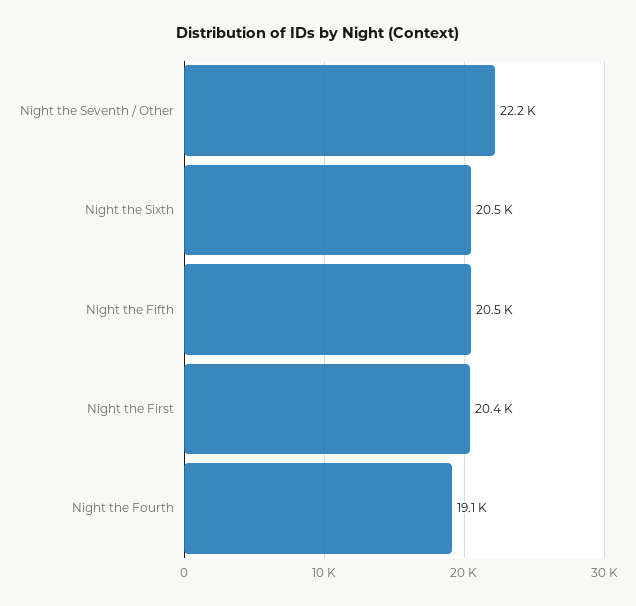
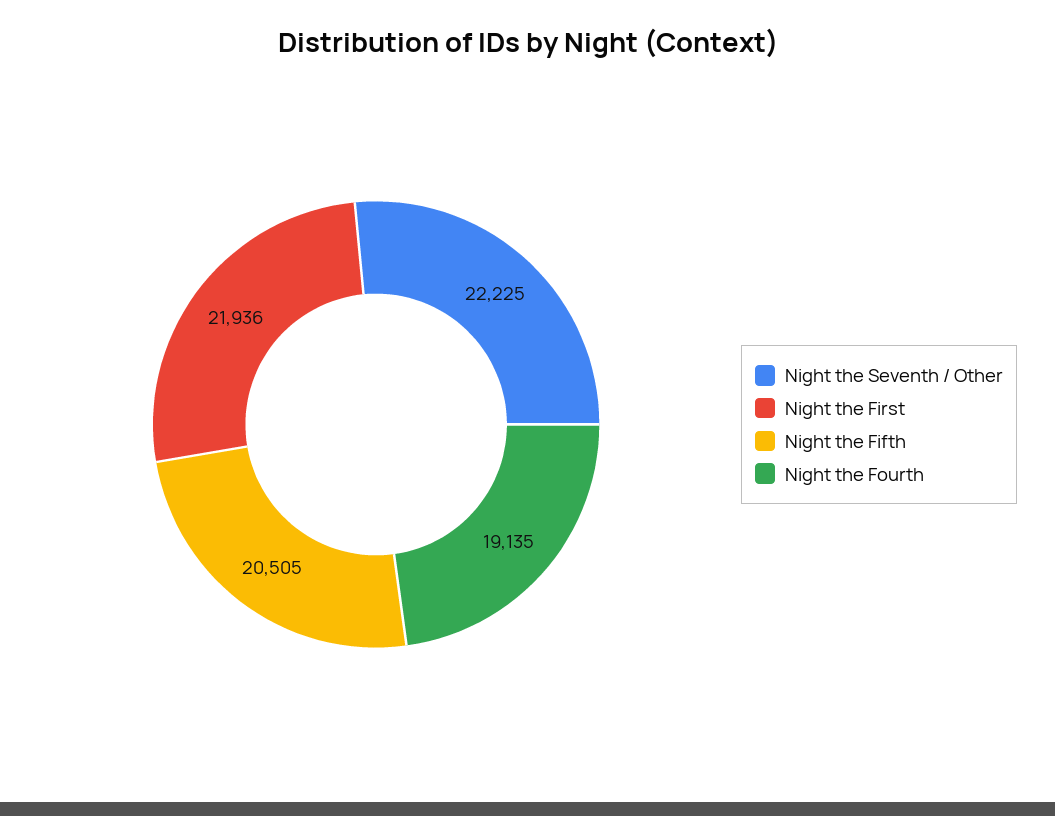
Night the Sixth: 20500 -> none
Night the First: 20400 -> 21936

